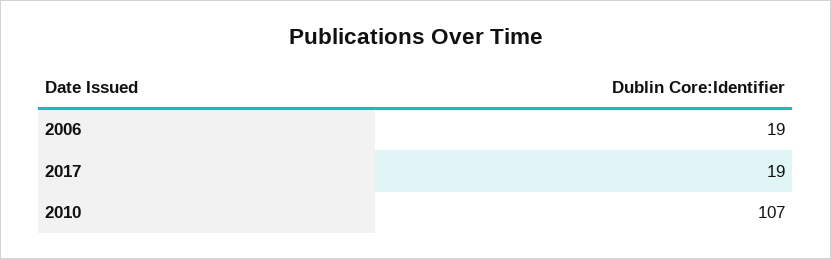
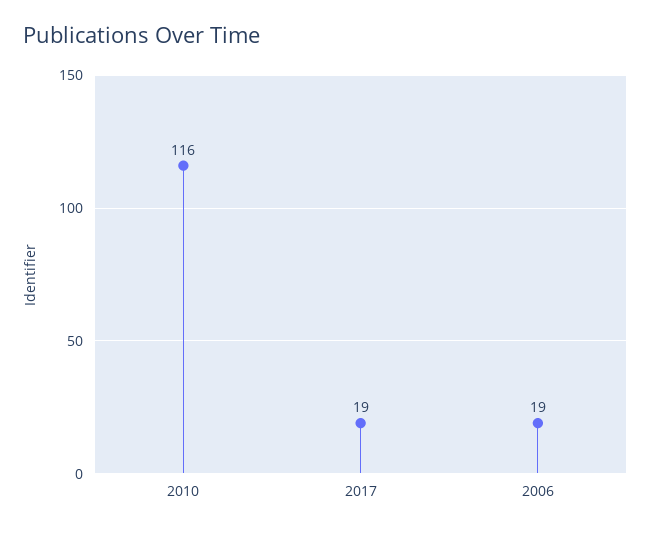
2010: 107 -> 116

